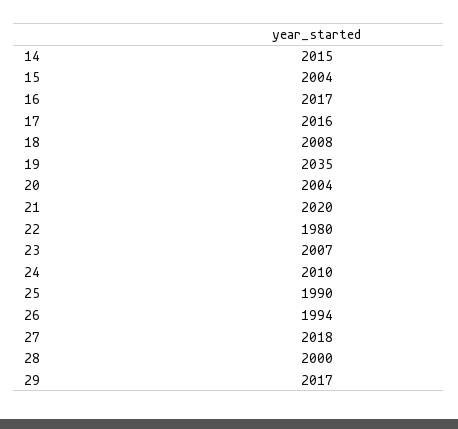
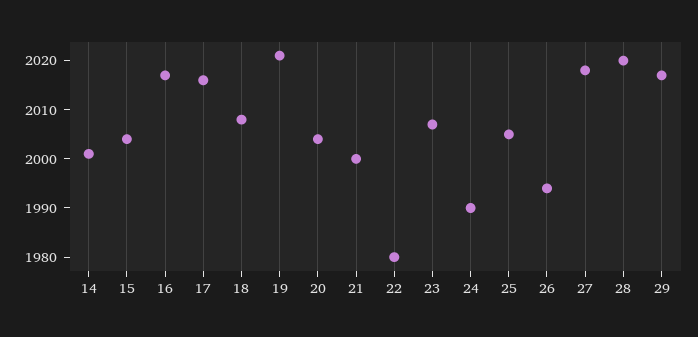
14: 2015 -> 2000
19: 2035 -> 2020
21: 2020 -> 2000
24: 2010 -> 1990
25: 1990 -> 2005
28: 2000 -> 2020

